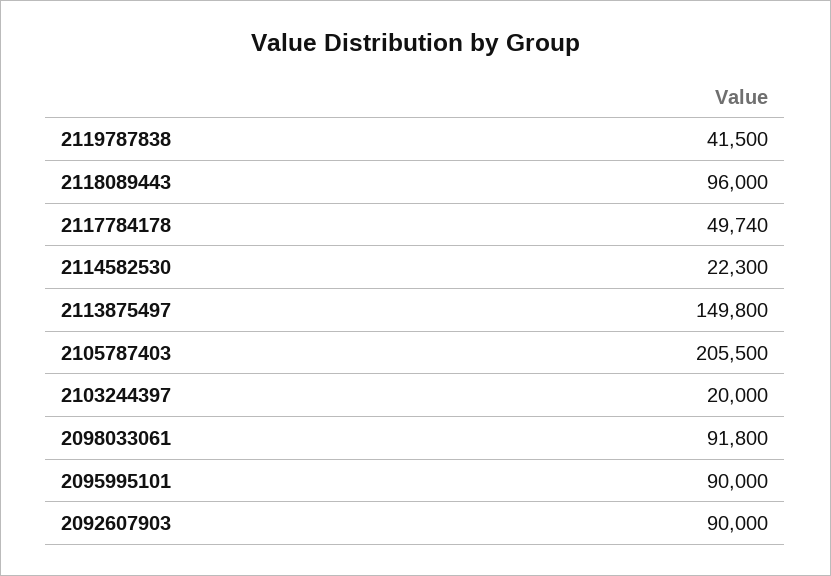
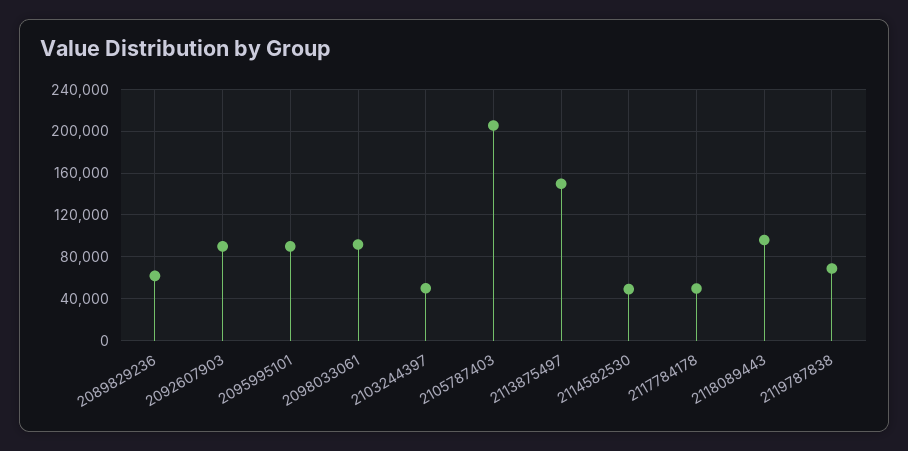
2119787838: 41500 -> 70000
2114582530: 22300 -> 50000
2103244397: 20000 -> 50000
2089829236: none -> 60000

